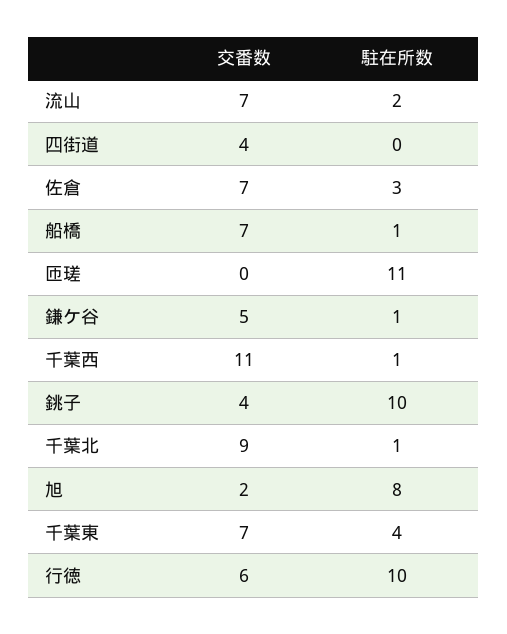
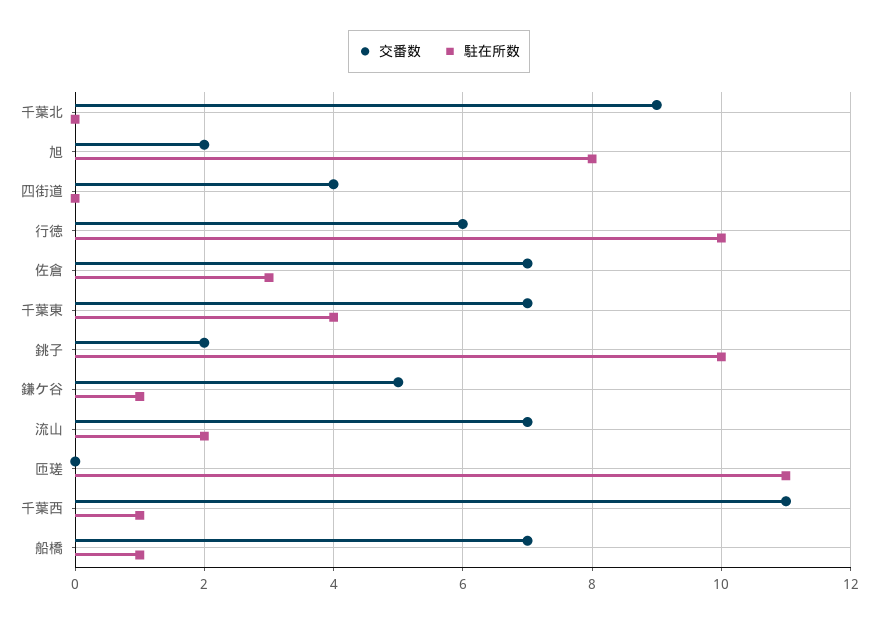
交番数, 銚子: 4 -> 2
駐在所数, 千葉北: 1 -> 0

